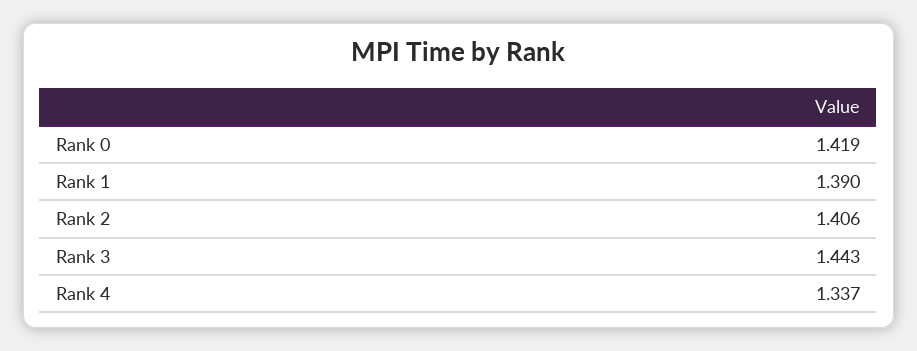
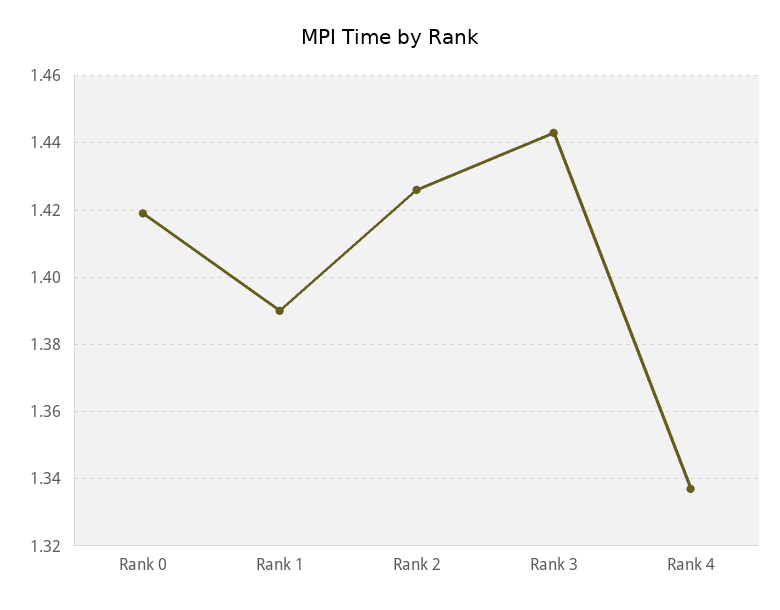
Rank 2: 1.406 -> 1.425

